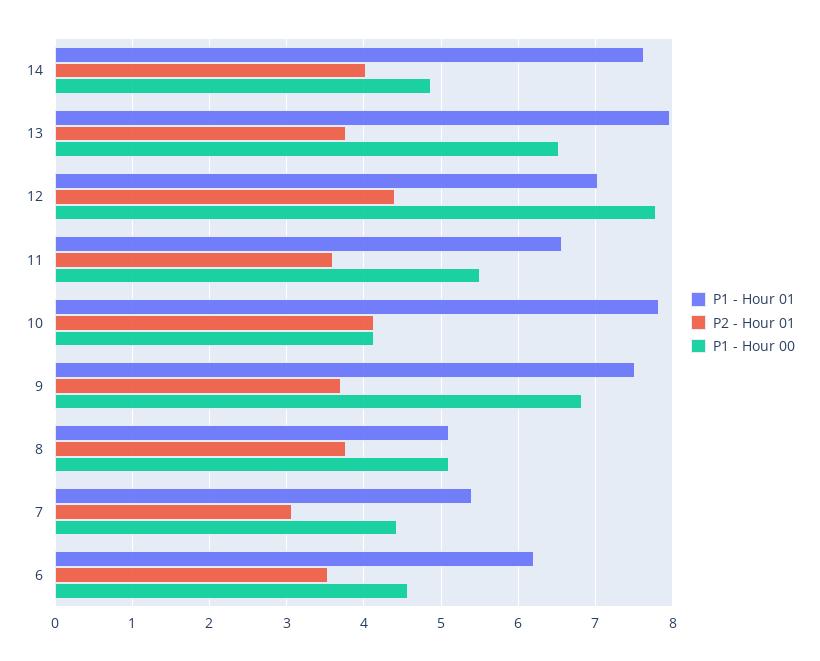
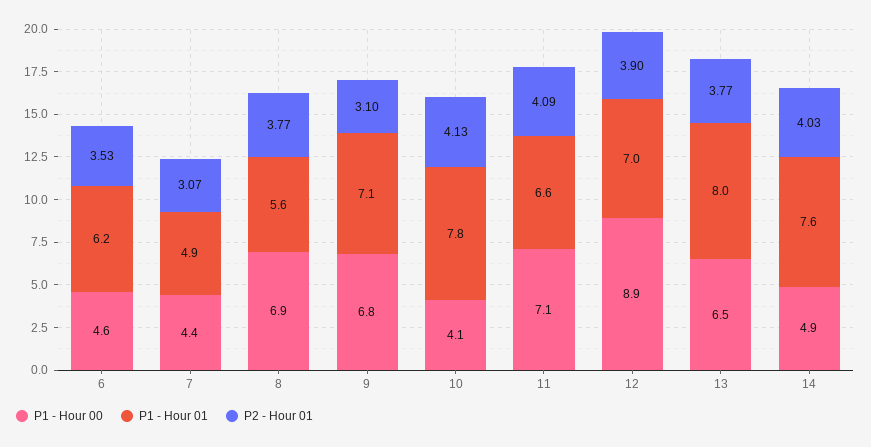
P2 - Hour 01, 12: 4.4 -> 3.9
P1 - Hour 00, 12: 7.8 -> 8.9
P2 - Hour 01, 11: 3.6 -> 4.09
P1 - Hour 00, 11: 5.5 -> 7.1
P1 - Hour 01, 9: 7.5 -> 7.1
P2 - Hour 01, 9: 3.7 -> 3.1
P1 - Hour 01, 8: 5.1 -> 5.6
P1 - Hour 00, 8: 5.1 -> 6.9
P1 - Hour 01, 7: 5.4 -> 4.9

